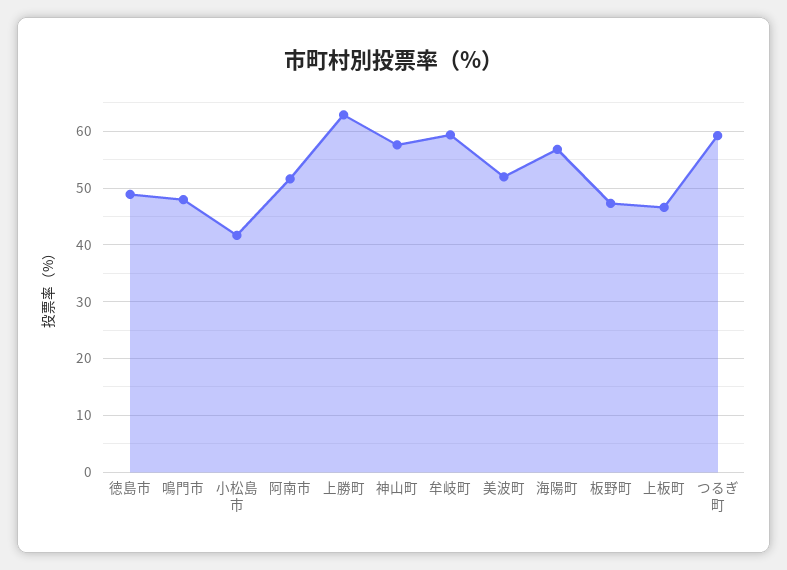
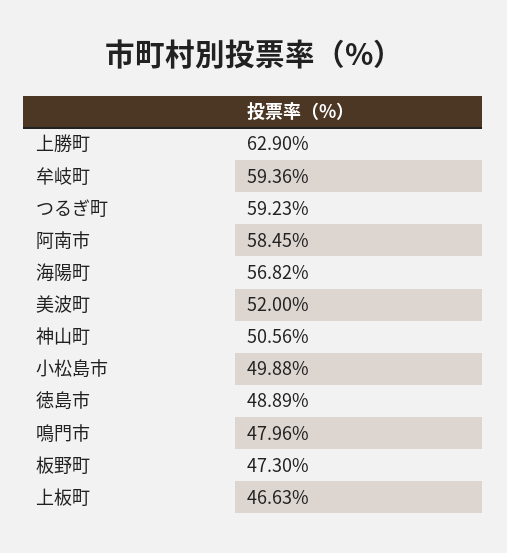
小松島市: 42 -> 49.88
阿南市: 52 -> 58.45
神山町: 58 -> 50.56

